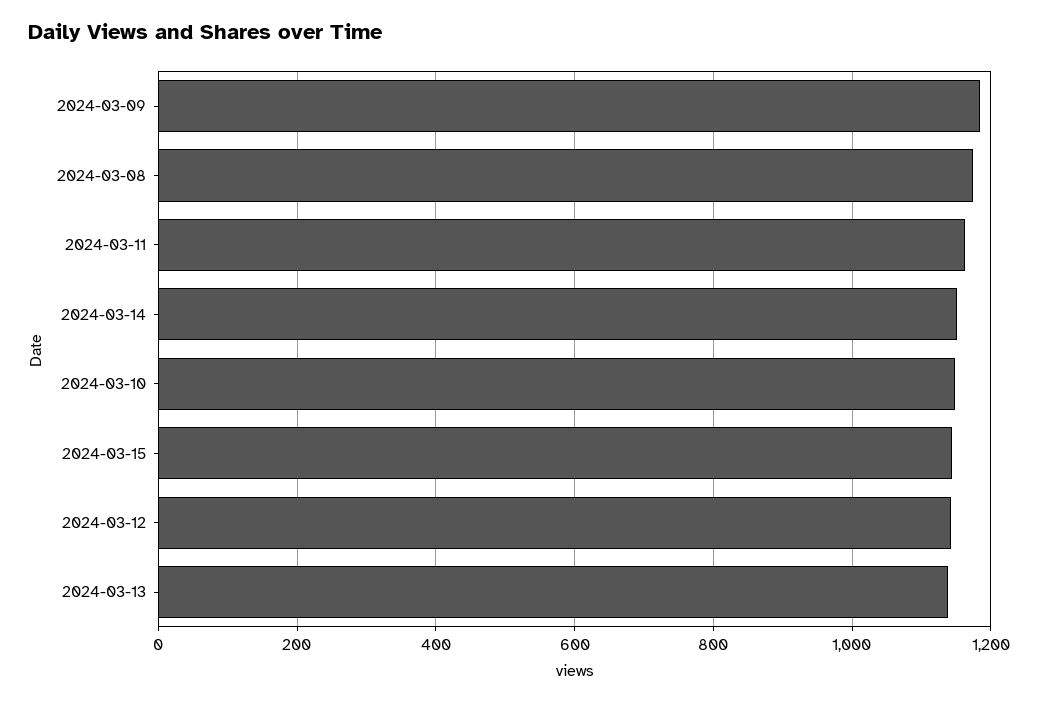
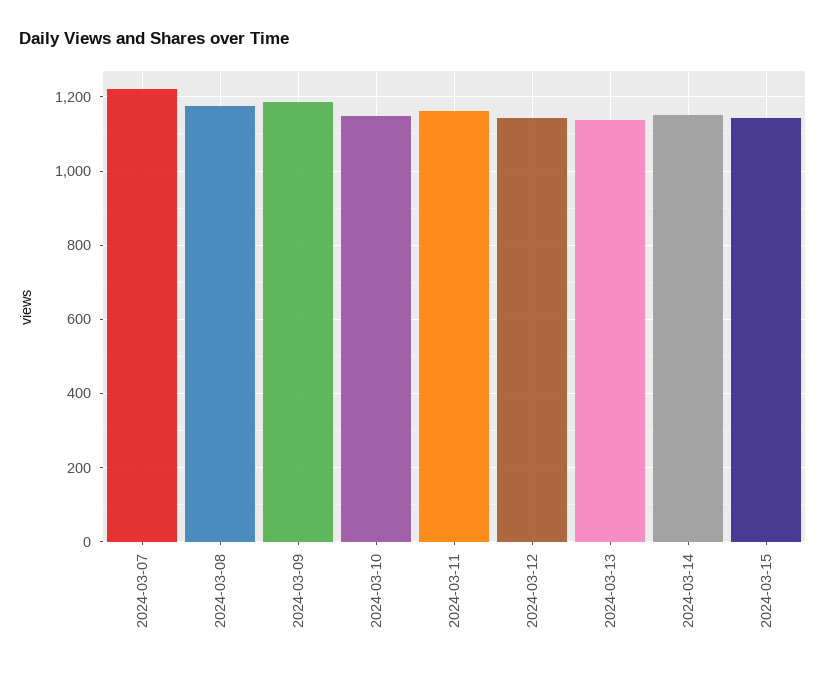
2024-03-07: none -> 1220

